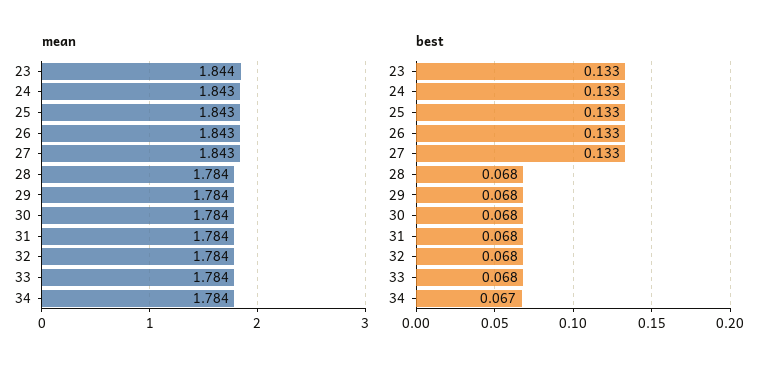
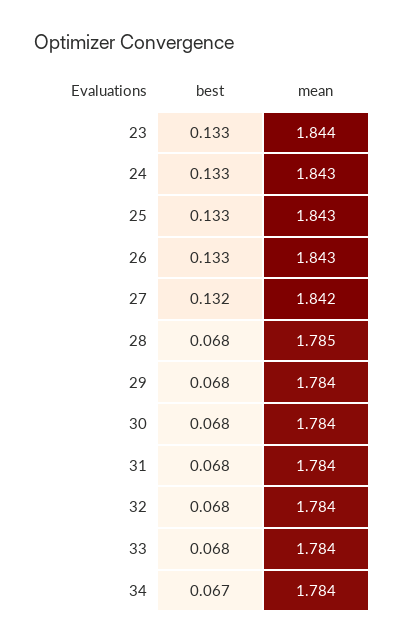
mean, 27: 1.843 -> 1.842
mean, 28: 1.784 -> 1.785
best, 27: 0.133 -> 0.132

